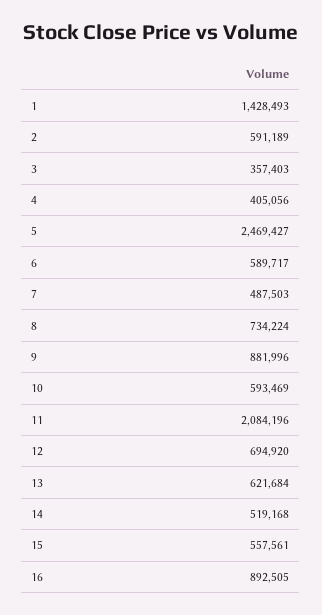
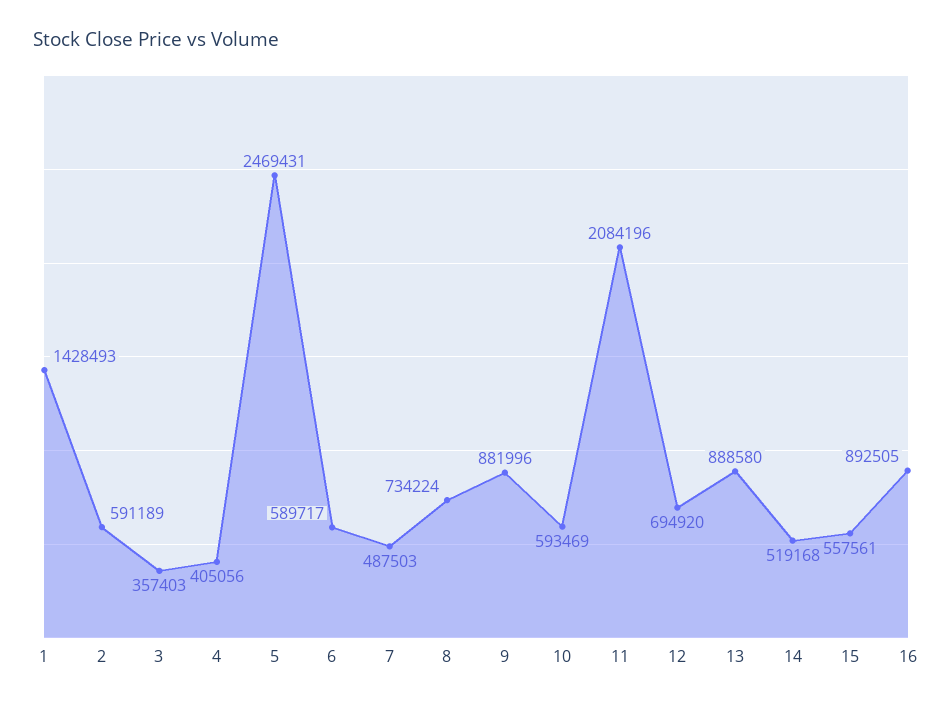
5: 2469427 -> 2469431
13: 621684 -> 888580

